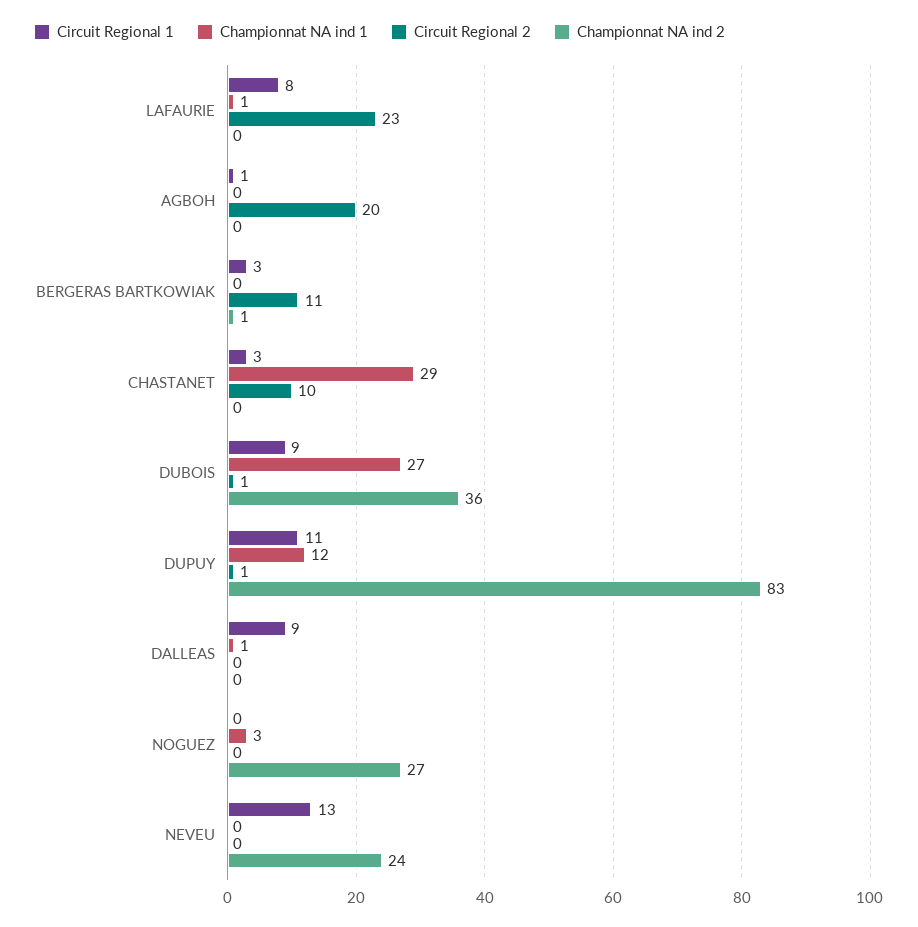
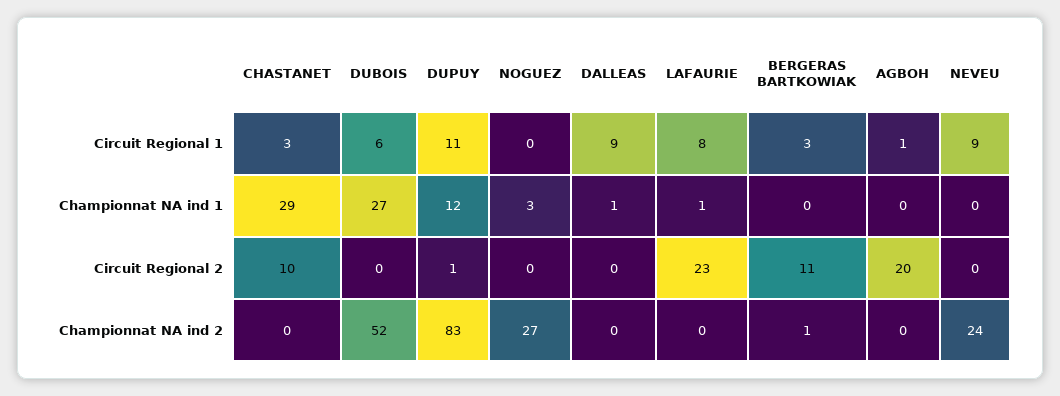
Circuit Regional 1, DUBOIS: 9 -> 6
Circuit Regional 2, DUBOIS: 1 -> 0
Championnat NA ind 2, DUBOIS: 36 -> 52
Circuit Regional 1, NEVEU: 13 -> 9

